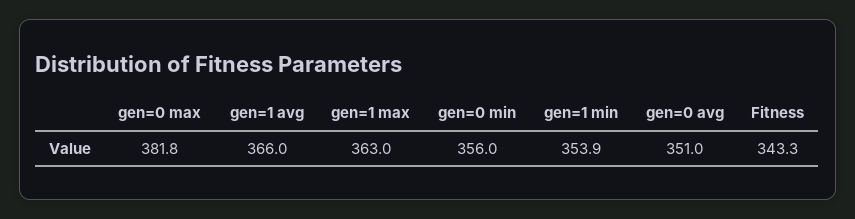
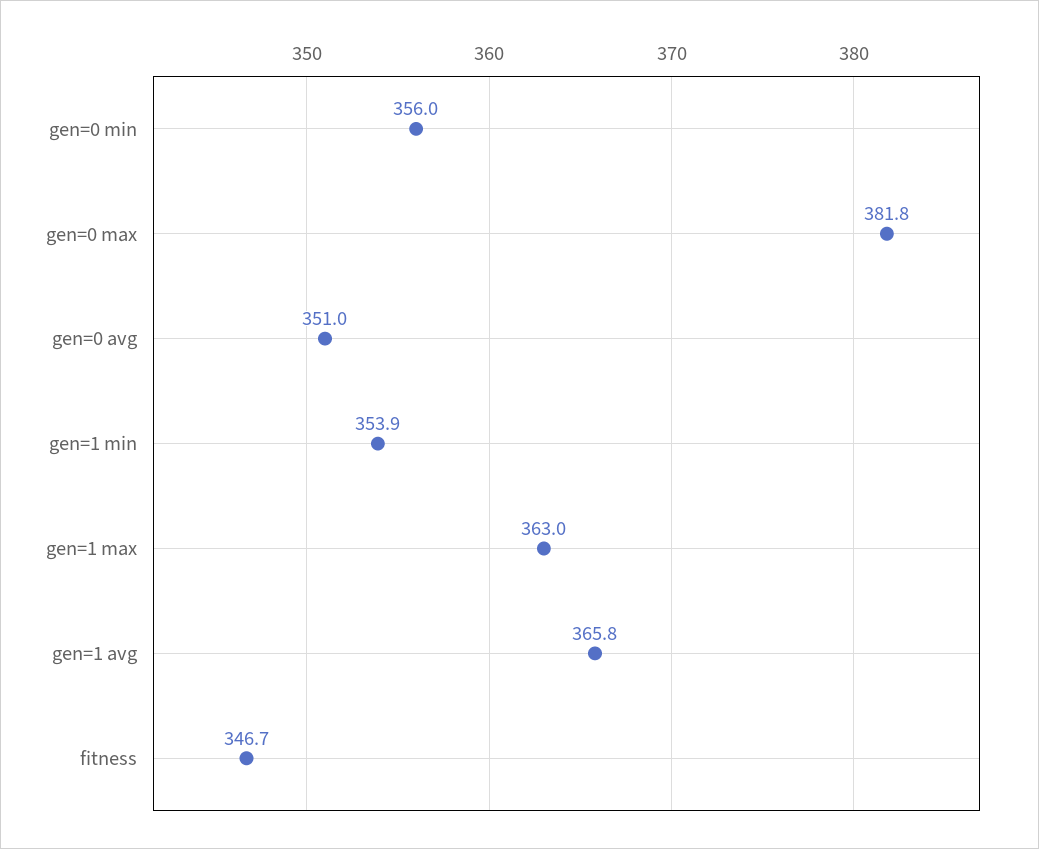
gen=1 avg: 366 -> 365.8
Fitness: 343.3 -> 346.7

